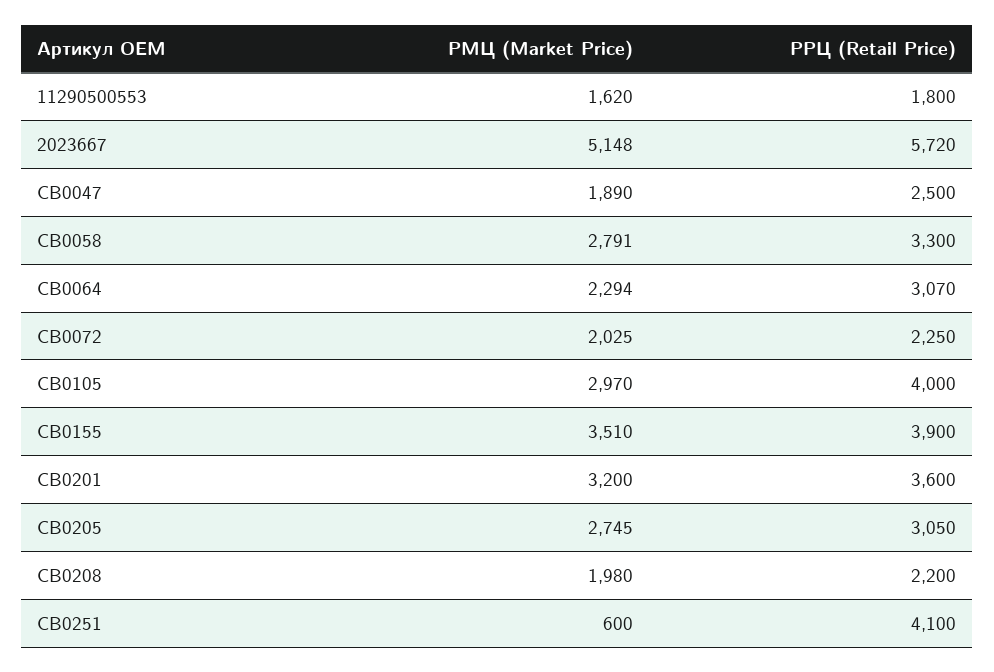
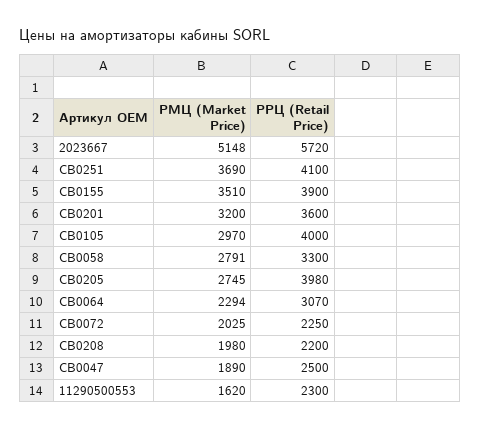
РРЦ (Retail Price), 11290500553: 1800 -> 2300
РРЦ (Retail Price), CB0205: 3050 -> 3980
РМЦ (Market Price), CB0251: 600 -> 3690

